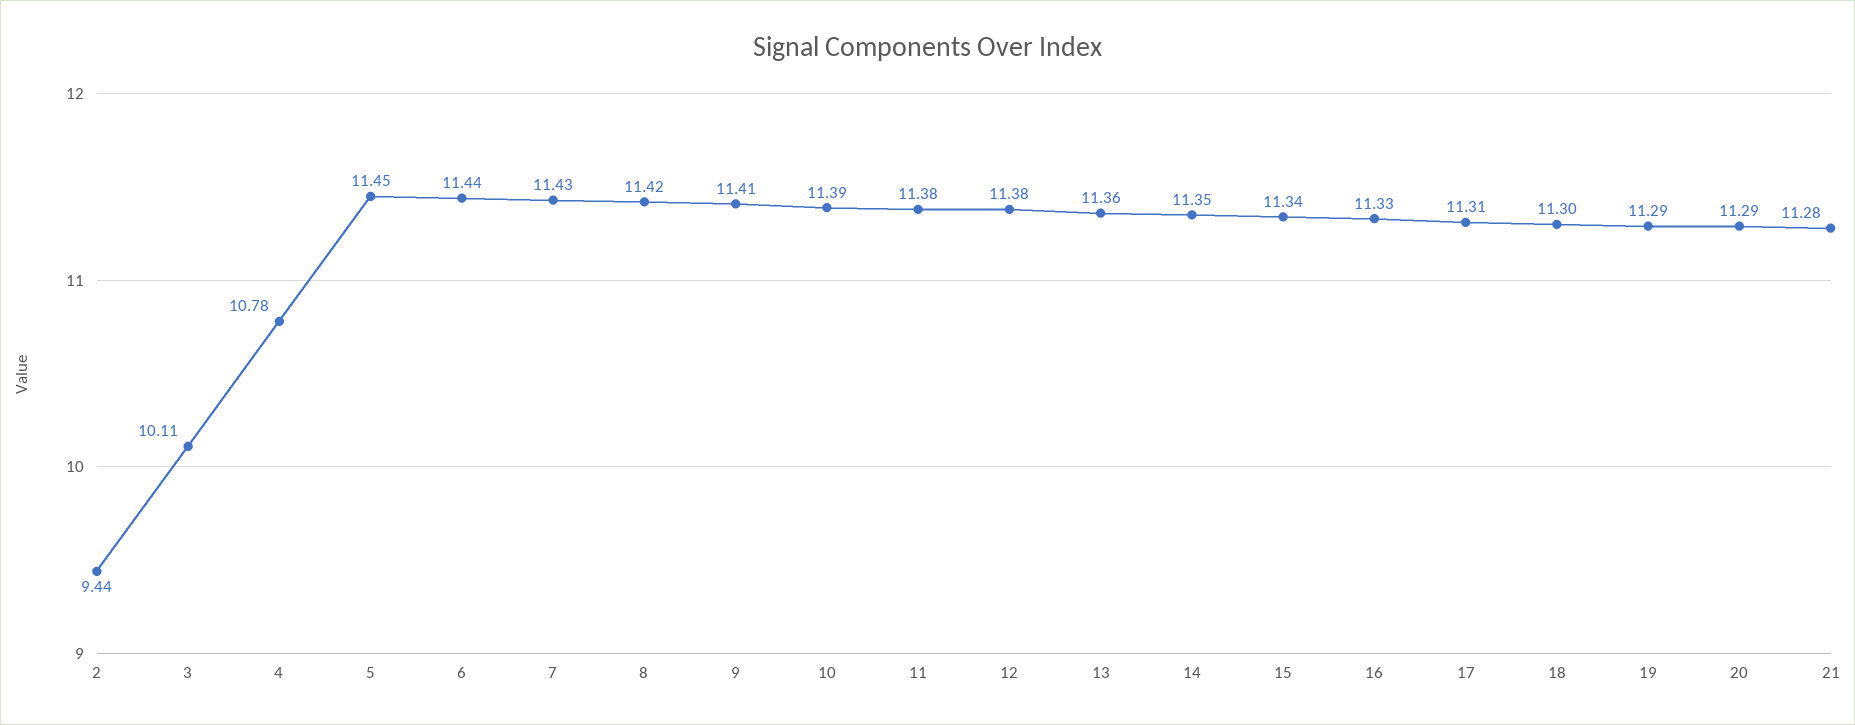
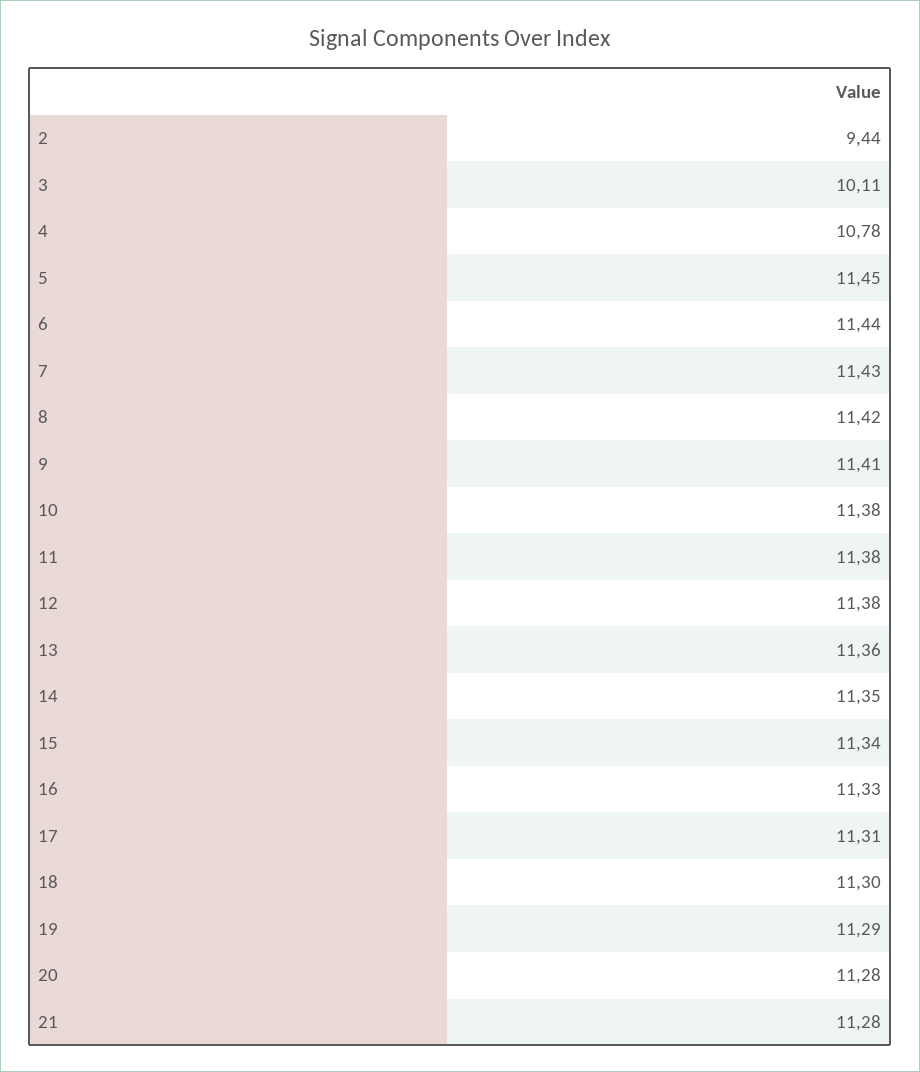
10: 11.39 -> 11.38
20: 11.29 -> 11.28

